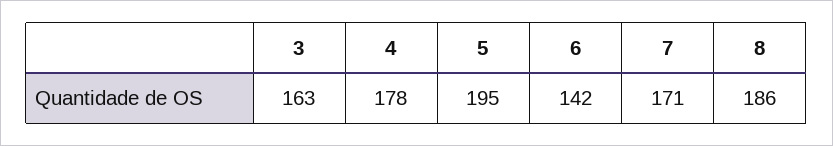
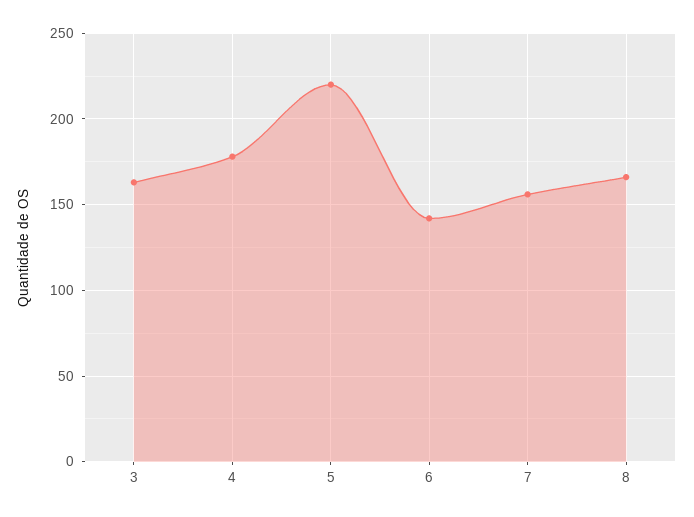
5: 195 -> 220
7: 171 -> 155
8: 186 -> 165

